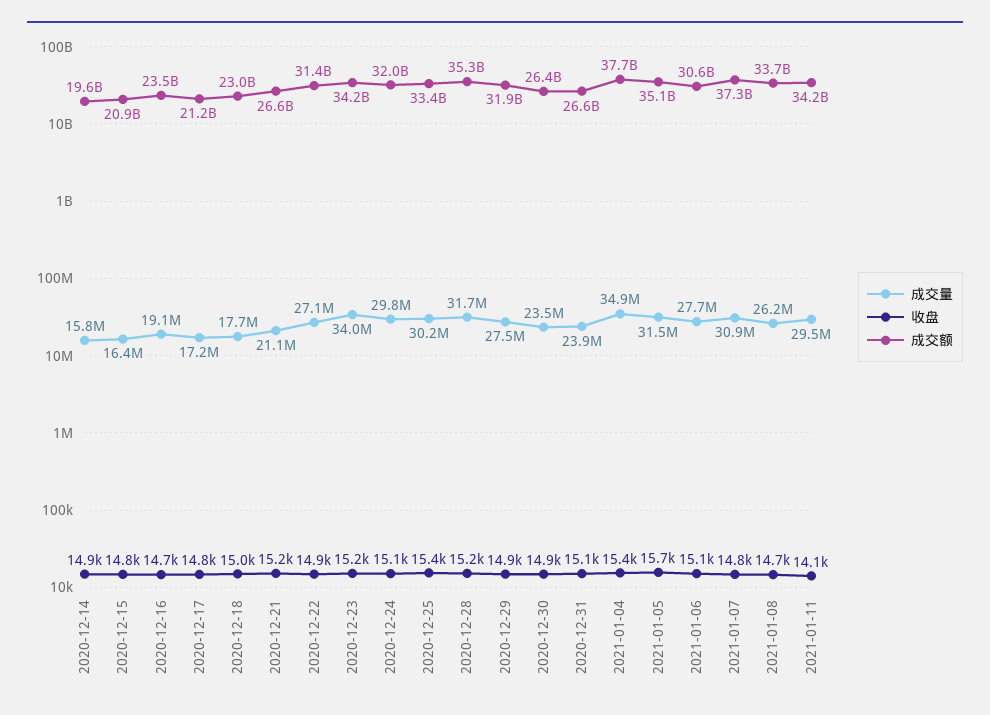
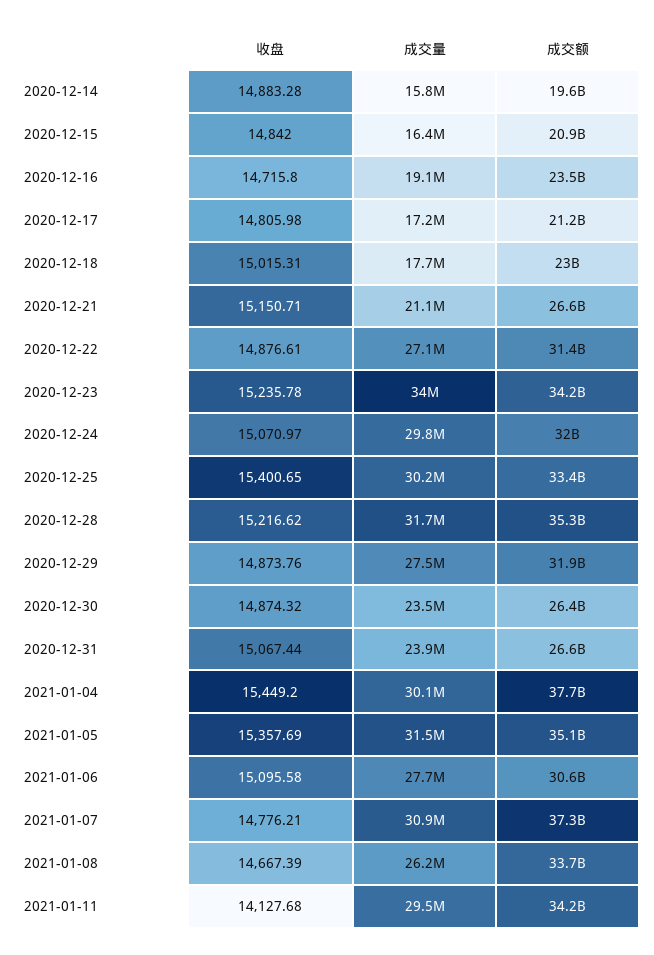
成交量, 2021-01-04: 34900000 -> 30100000
收盘, 2021-01-05: 15700 -> 15357.69

